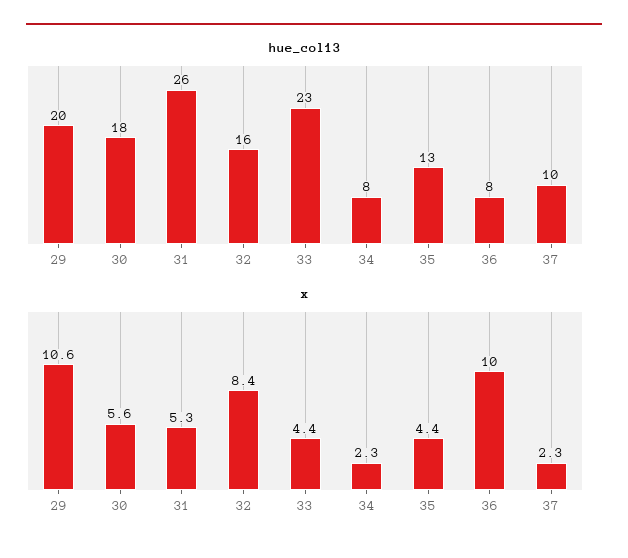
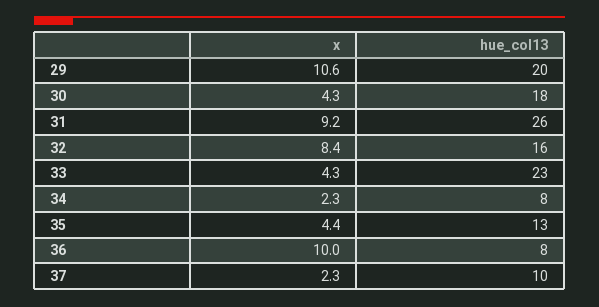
x, 30: 5.6 -> 4.3
x, 31: 5.3 -> 9.2
x, 33: 4.4 -> 4.3

